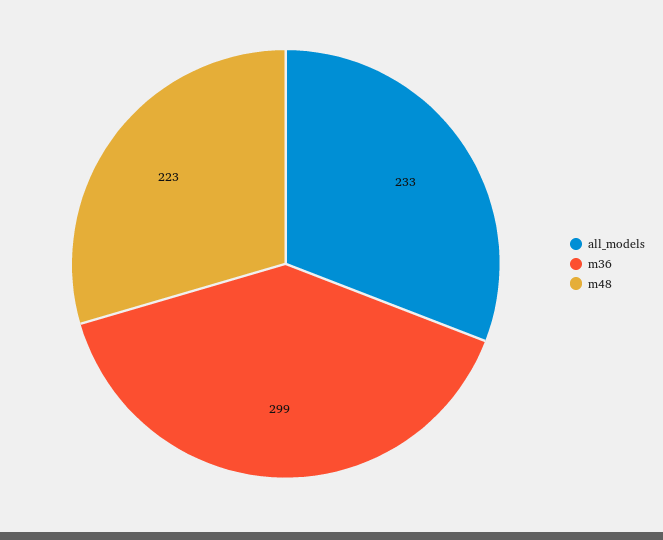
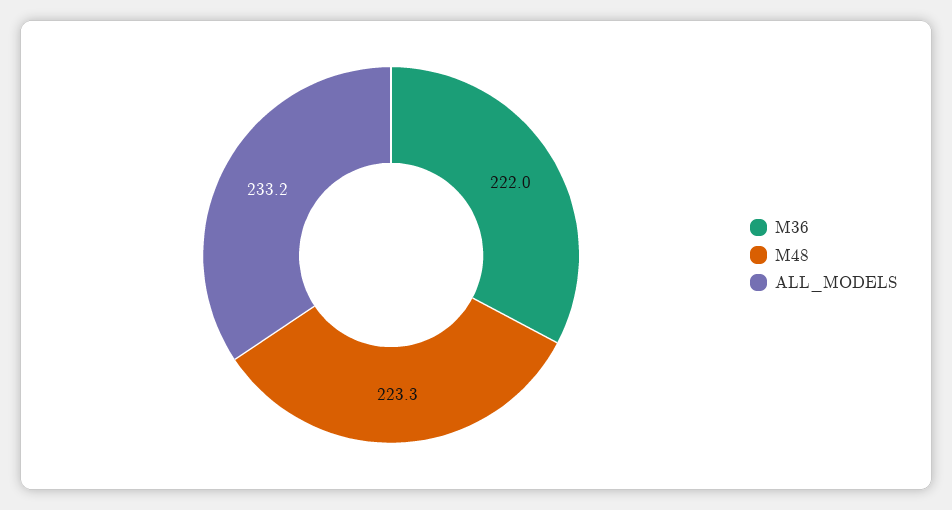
m36: 299 -> 222

